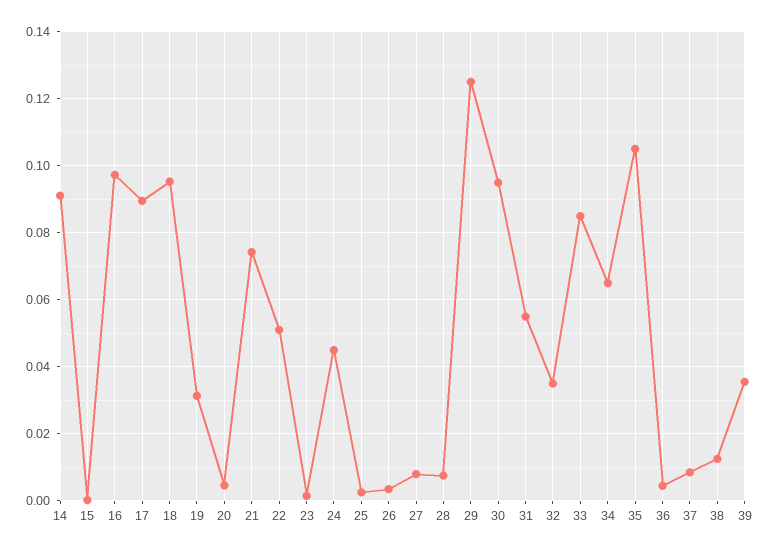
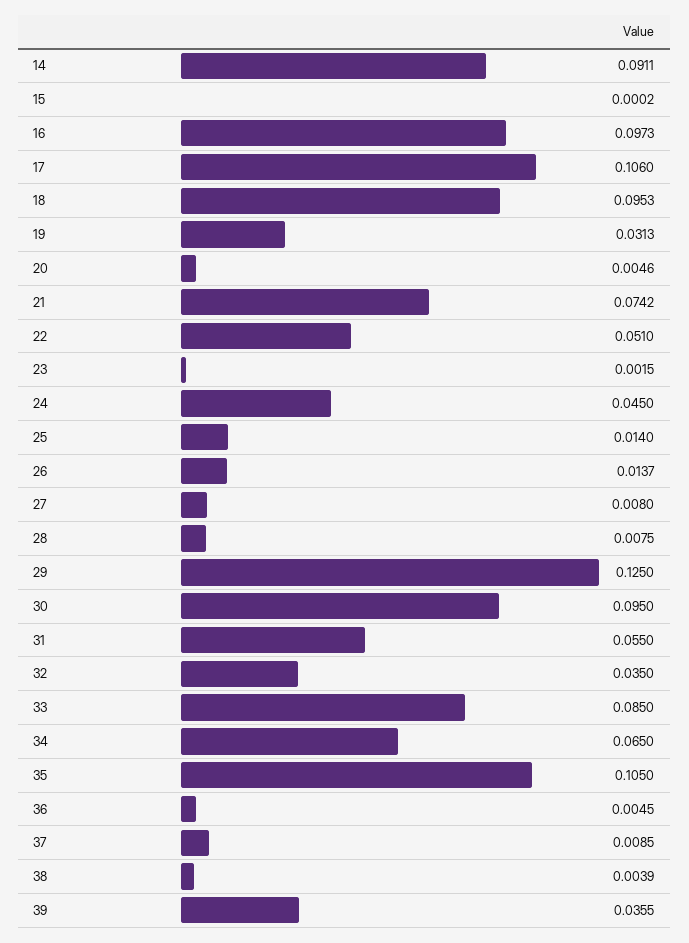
17: 0.09 -> 0.106
25: 0.002 -> 0.014
26: 0.004 -> 0.0137
38: 0.012 -> 0.0039

